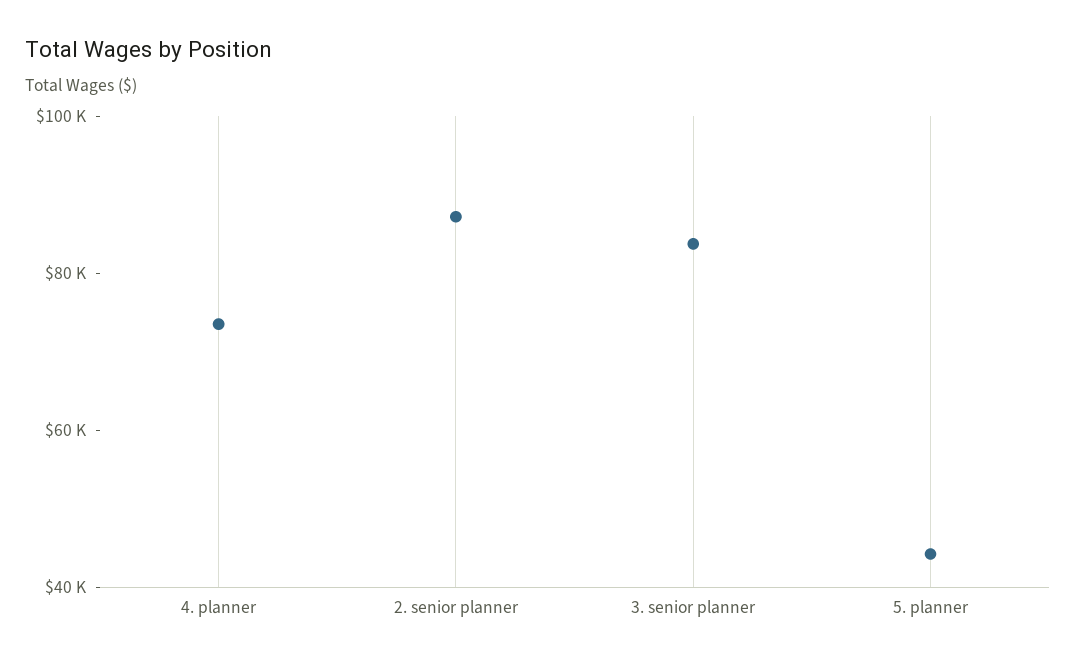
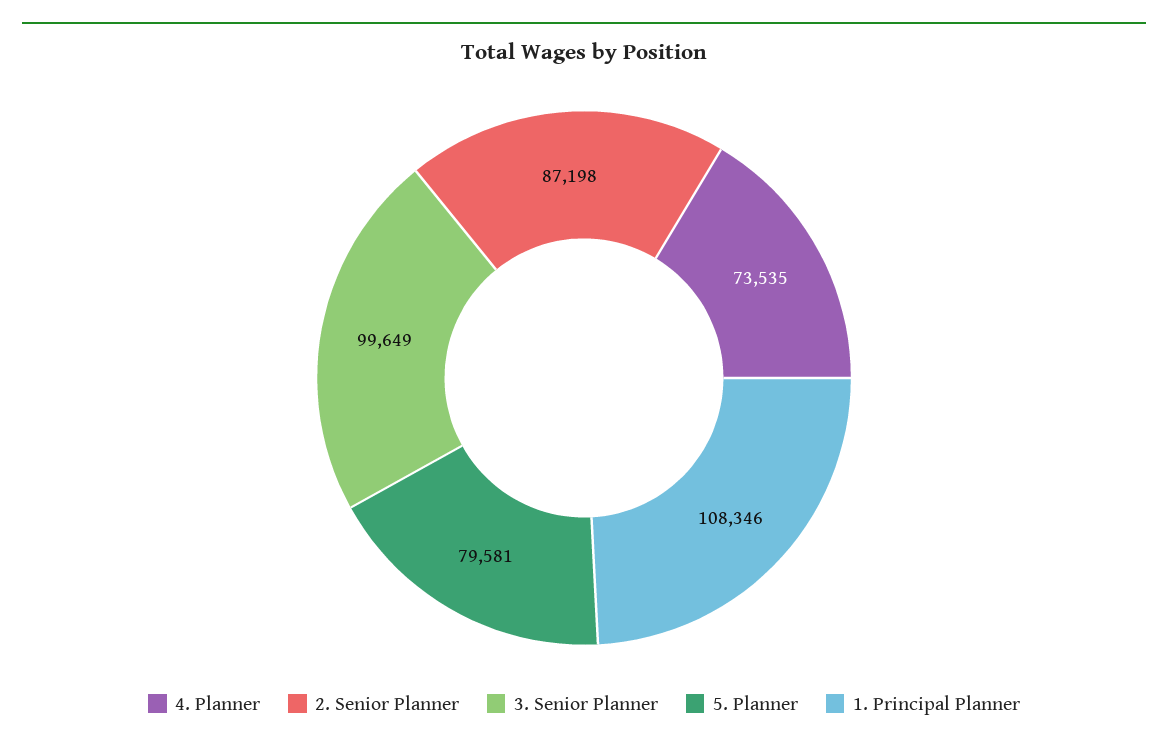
3. senior planner: 85000 -> 99649
5. planner: 45000 -> 79581
1. Principal Planner: none -> 108346

